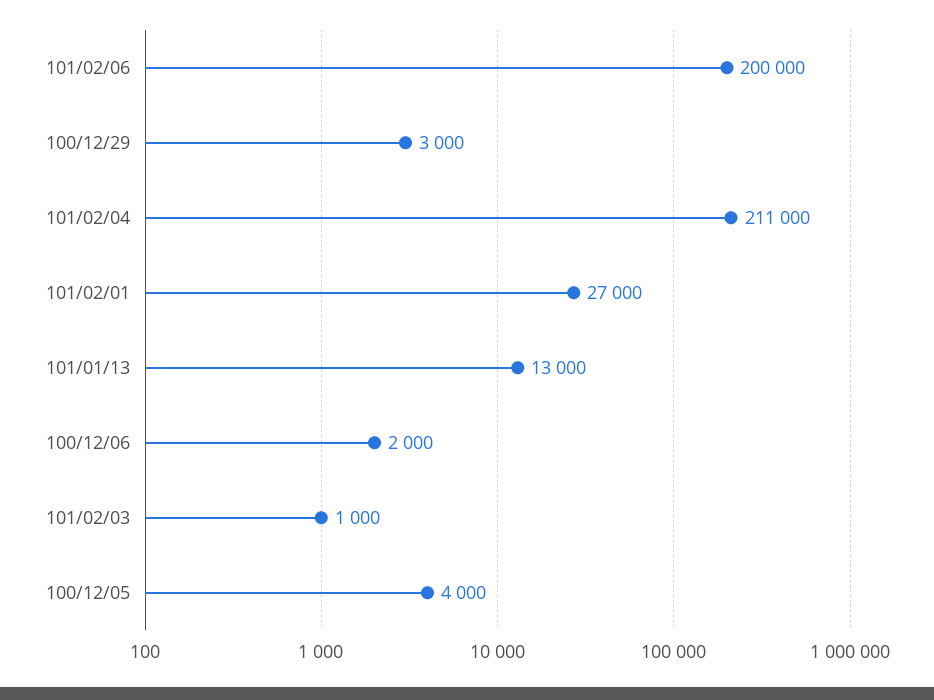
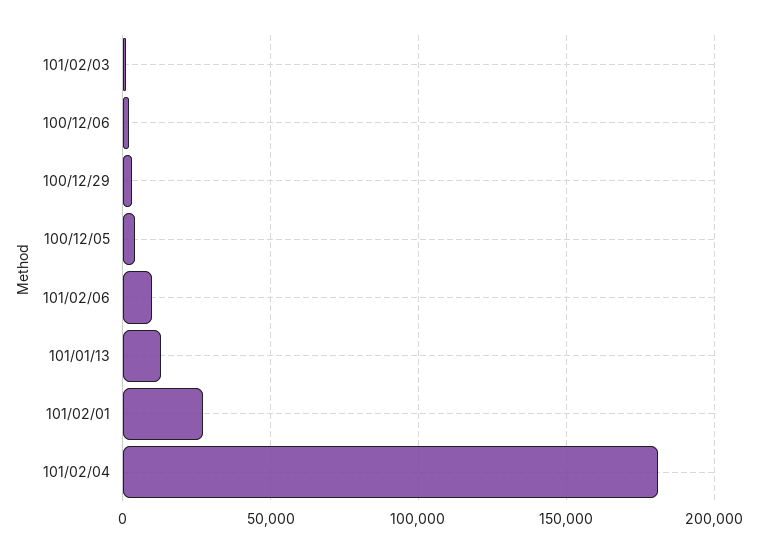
101/02/06: 200000 -> 10000
101/02/04: 211000 -> 180000

